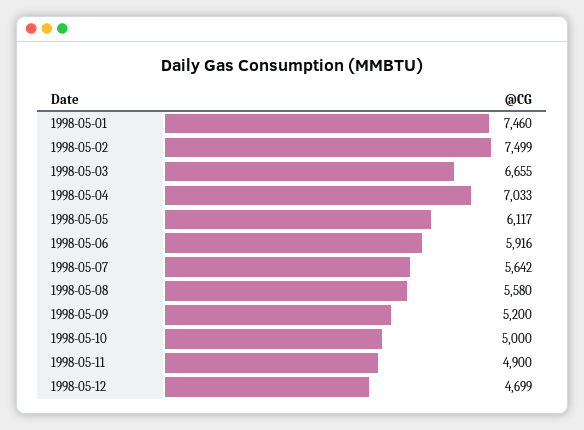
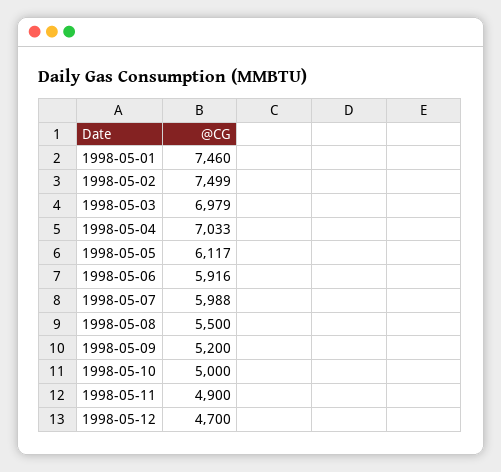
1998-05-03: 6655 -> 6979
1998-05-07: 5642 -> 5988
1998-05-08: 5580 -> 5500
1998-05-12: 4699 -> 4700

